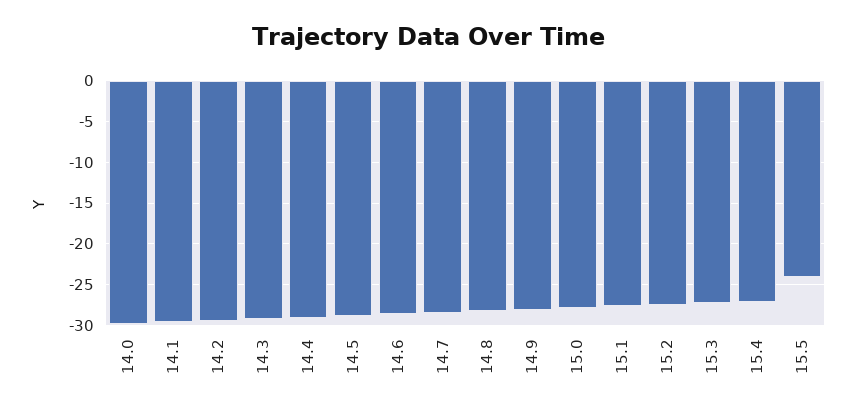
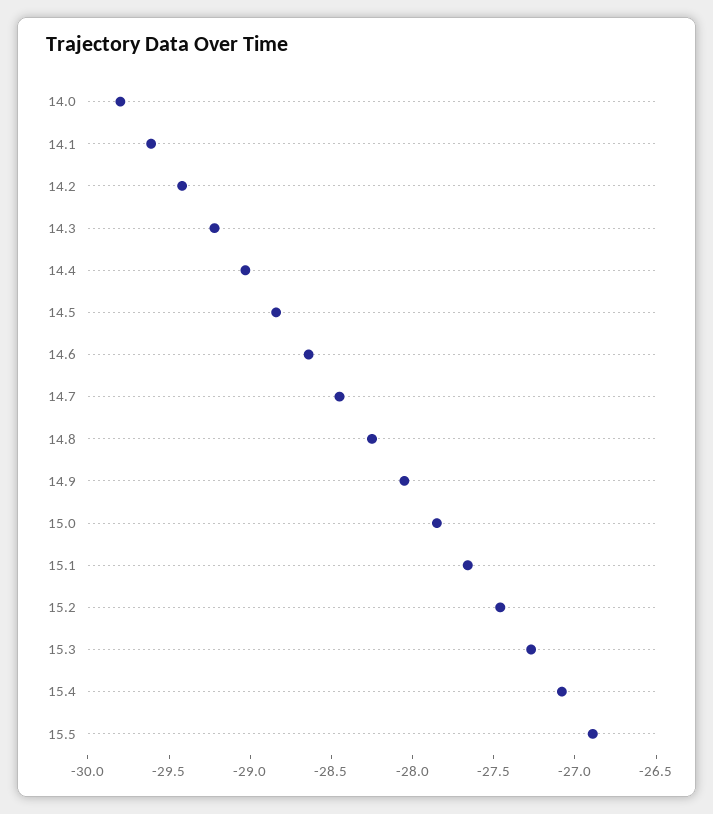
15.5: -24 -> -26.9

